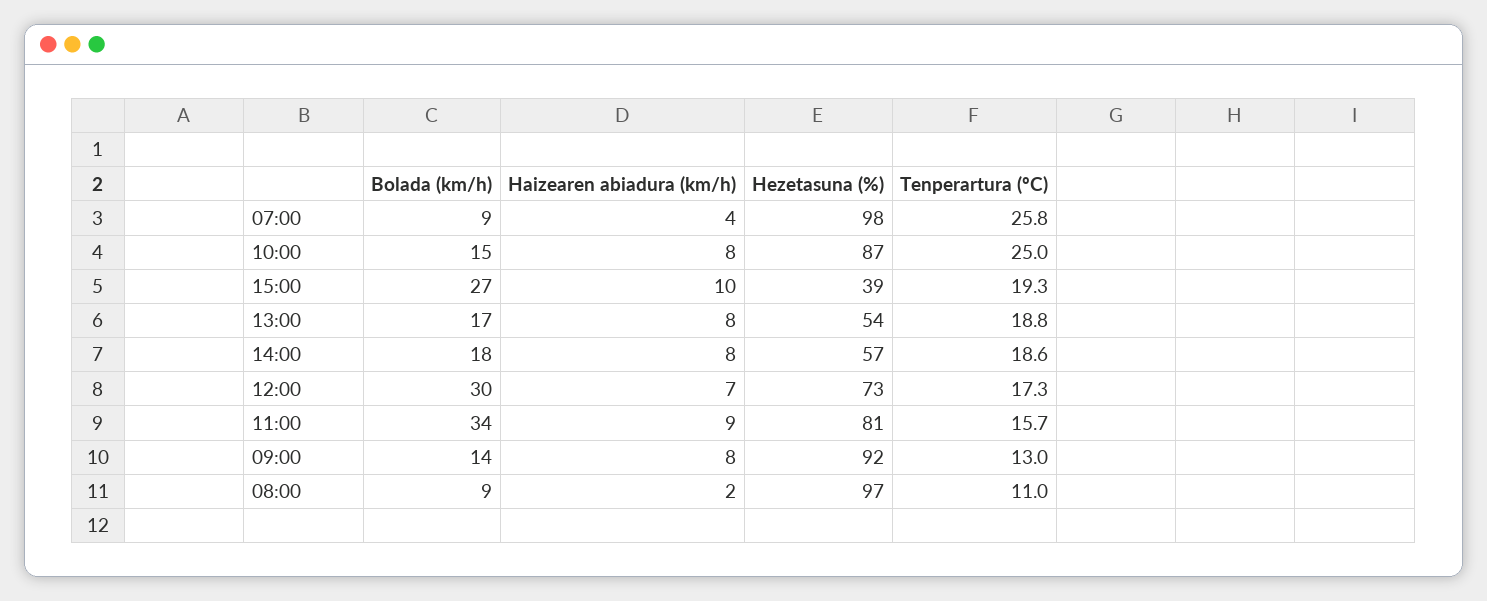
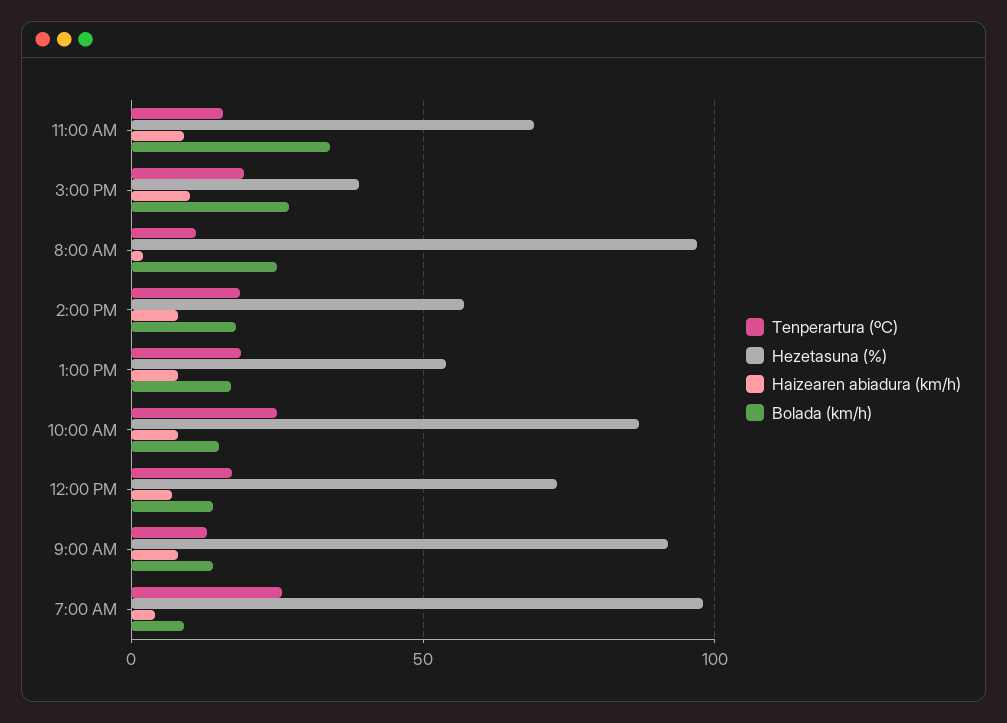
Bolada (km/h), 12:00: 30 -> 15
Hezetasuna (%), 11:00: 81 -> 70
Bolada (km/h), 08:00: 9 -> 25

